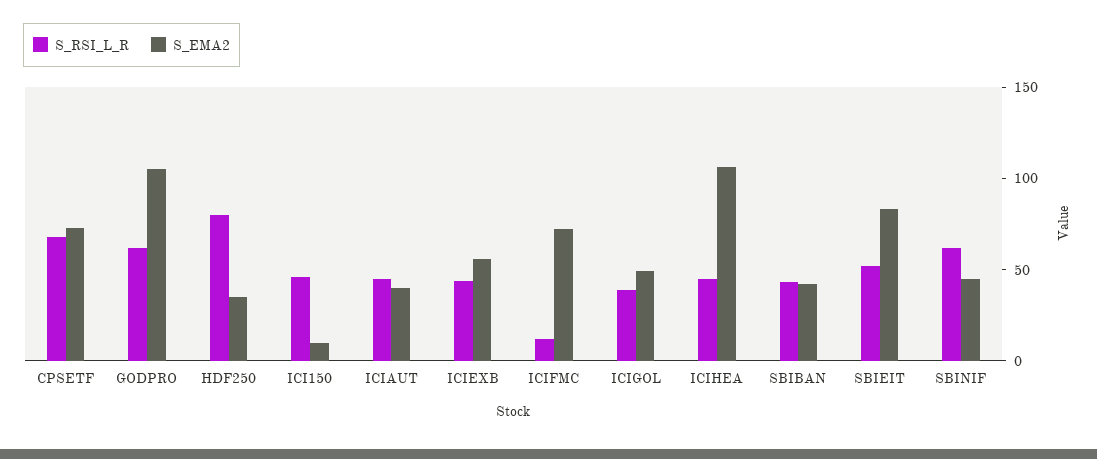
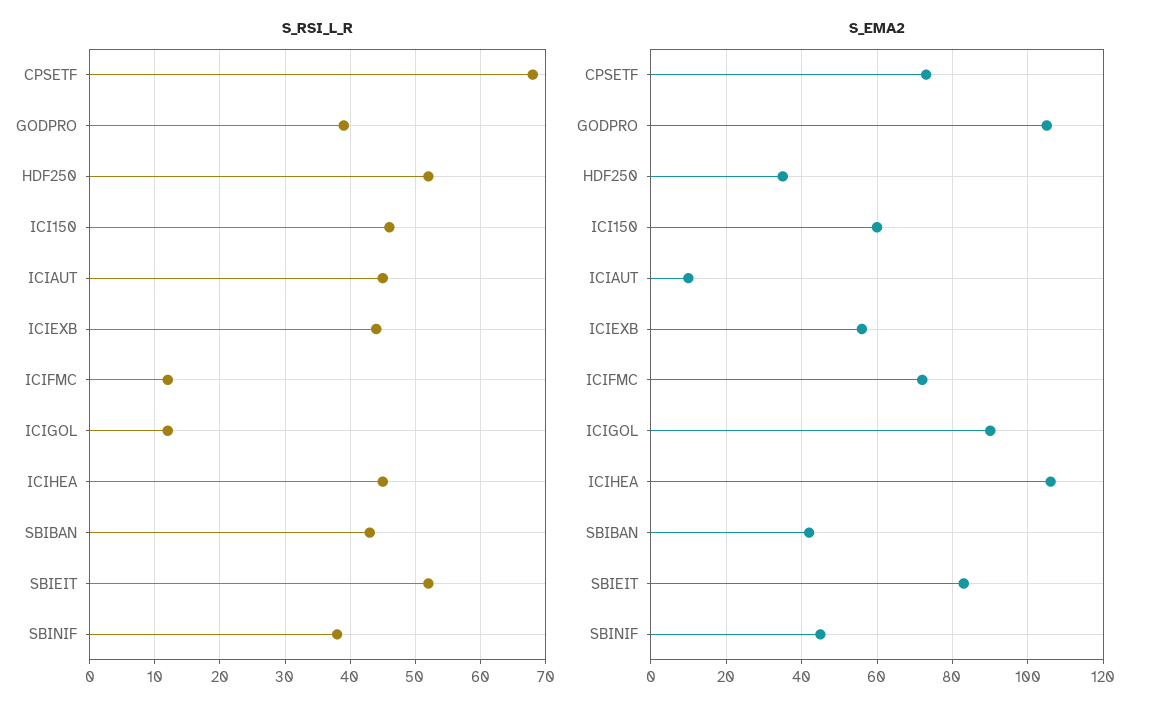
S_RSI_L_R, GODPRO: 60 -> 39
S_RSI_L_R, HDF250: 80 -> 52
S_EMA2, ICI150: 10 -> 60
S_EMA2, ICIAUT: 40 -> 10
S_RSI_L_R, ICIGOL: 40 -> 12
S_EMA2, ICIGOL: 50 -> 90
S_RSI_L_R, SBINIF: 60 -> 38

